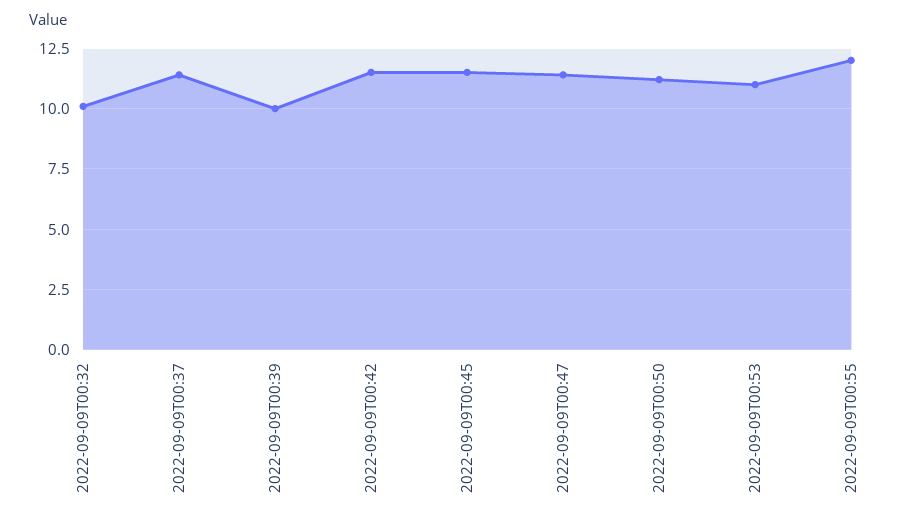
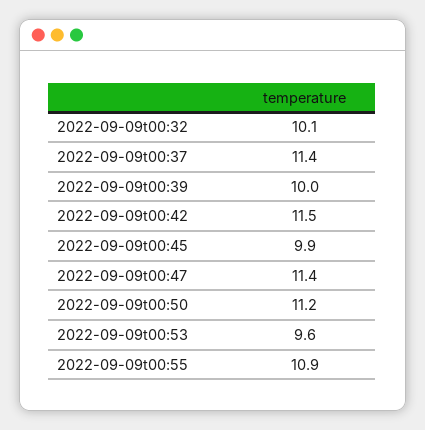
2022-09-09T00:45: 11.5 -> 9.9
2022-09-09T00:53: 11 -> 9.6
2022-09-09T00:55: 12 -> 10.9

